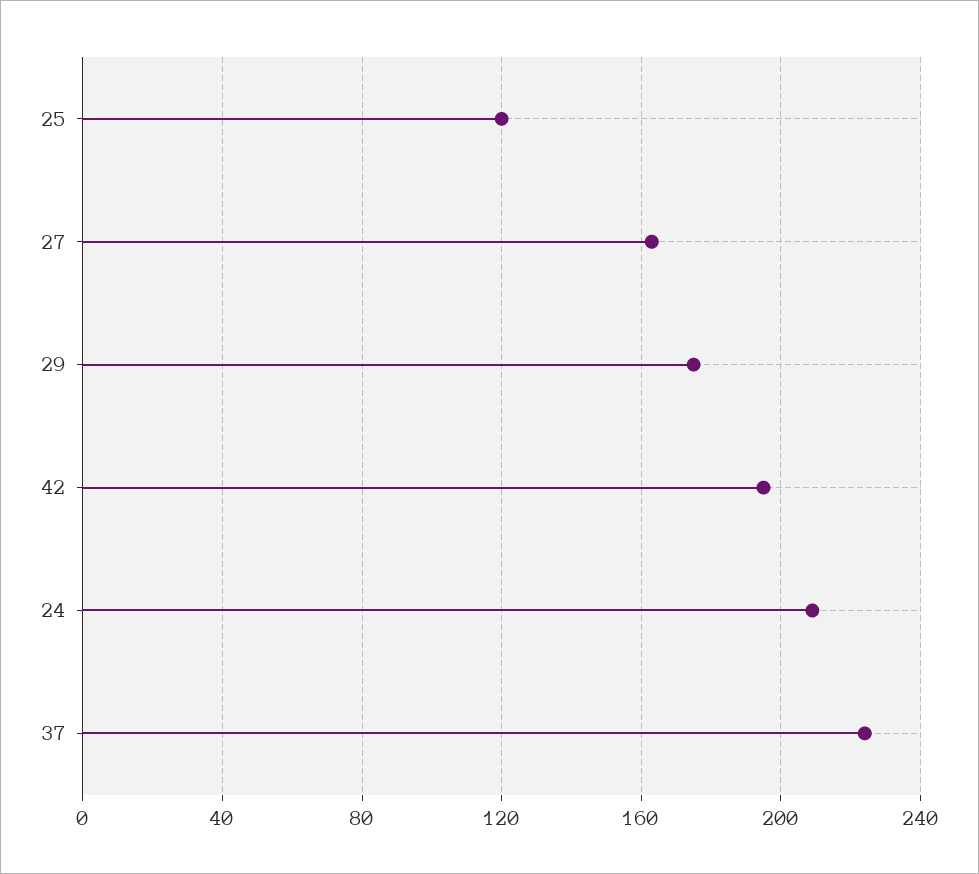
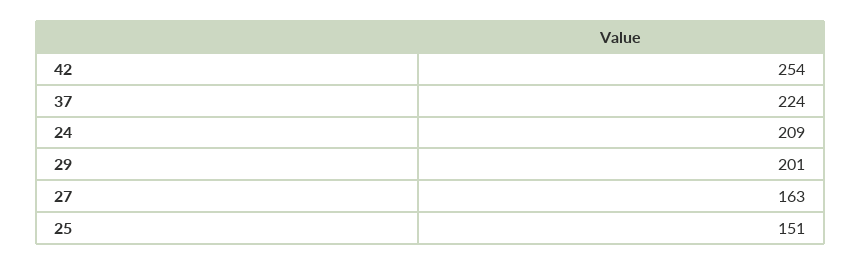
25: 120 -> 151
29: 175 -> 201
42: 195 -> 254

